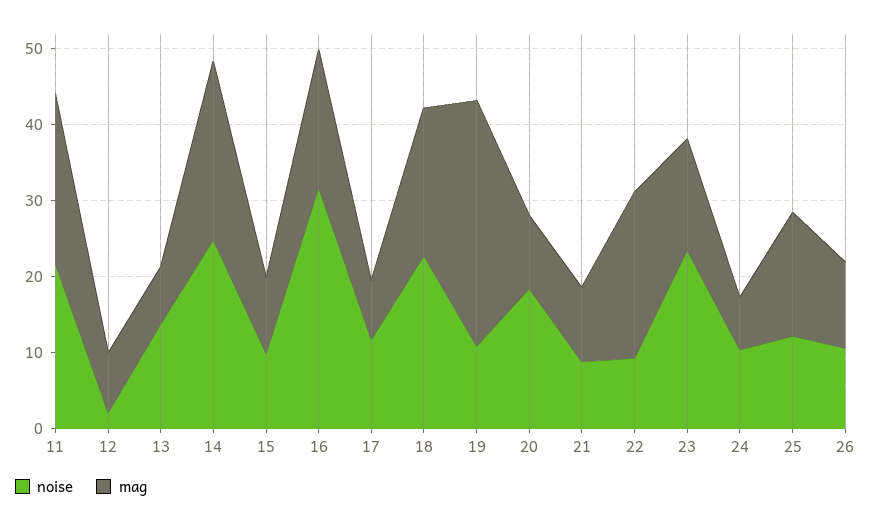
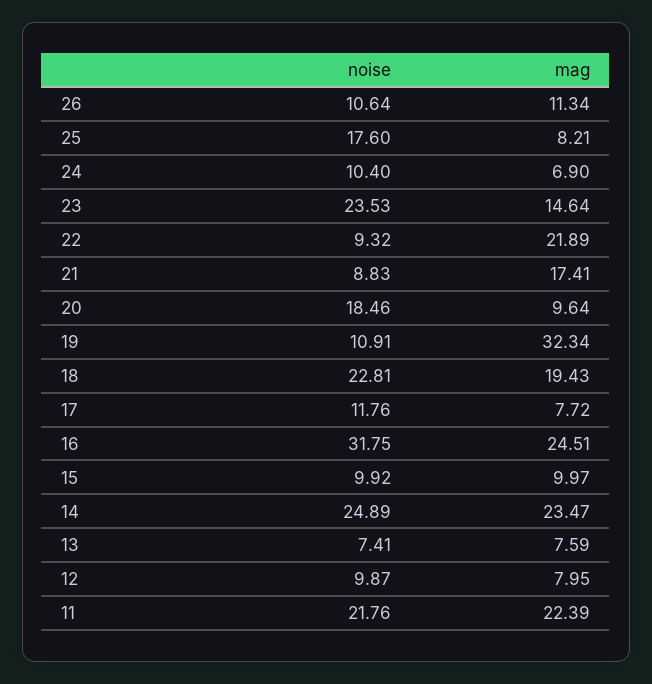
noise, 12: 2 -> 9.87
noise, 13: 14 -> 7.41
mag, 16: 18 -> 24.51
mag, 21: 10 -> 17.41
noise, 25: 12 -> 17.6
mag, 25: 16 -> 8.21

